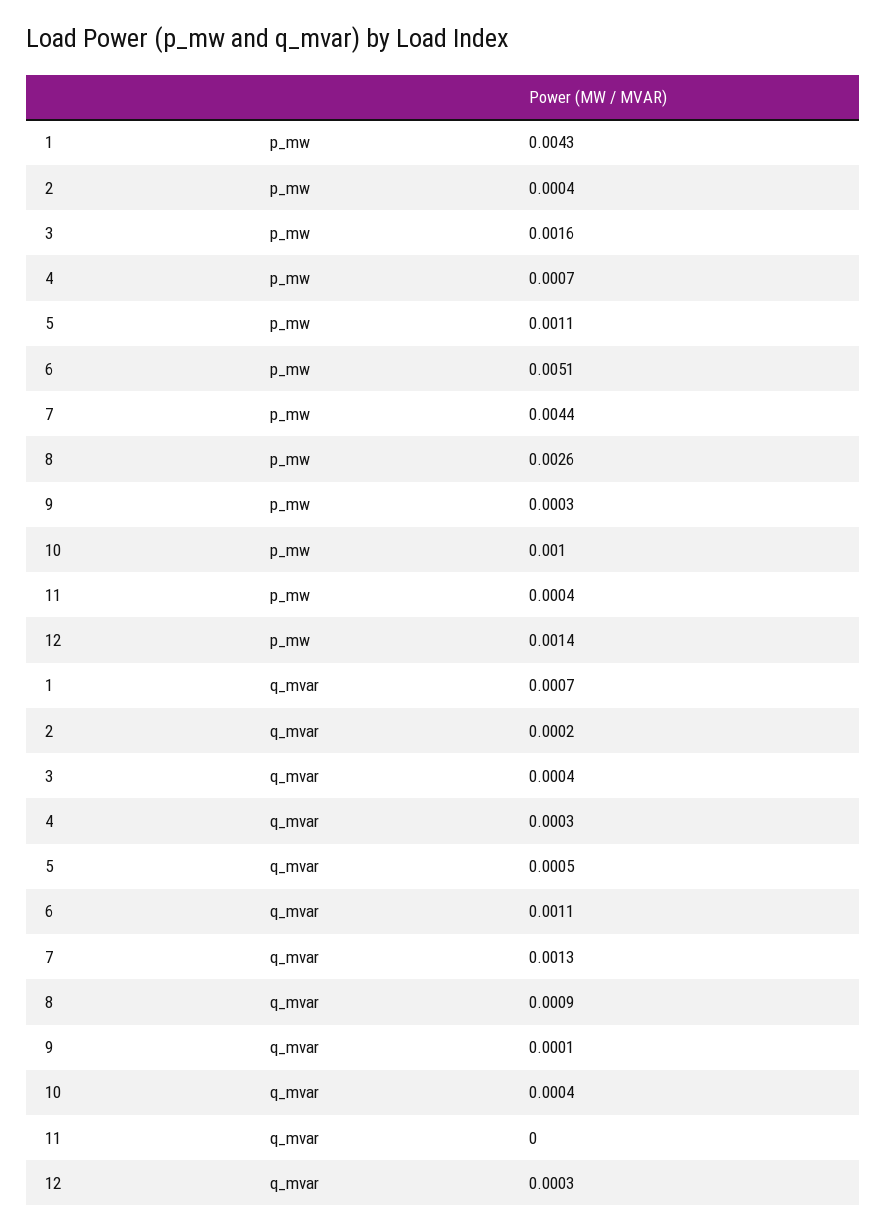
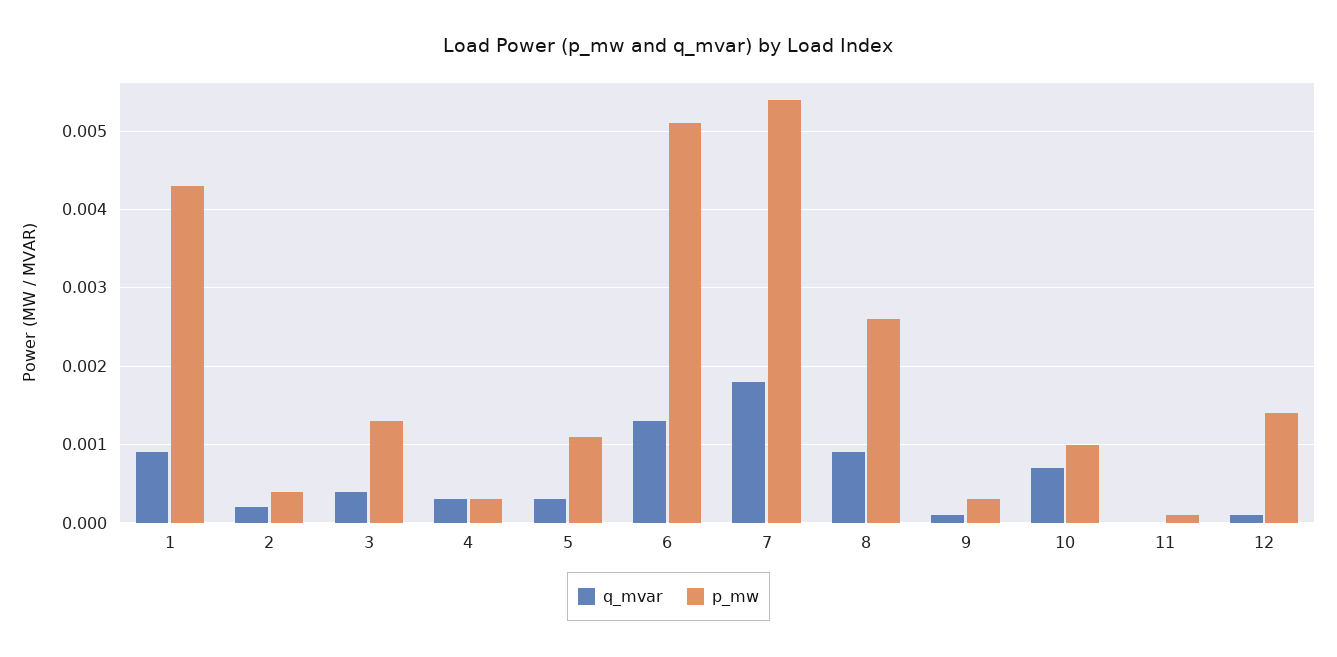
p_mw, 3: 0.0016 -> 0.0013
p_mw, 4: 0.0007 -> 0.0003
p_mw, 7: 0.0044 -> 0.0054
p_mw, 11: 0.0004 -> 0.0001
q_mvar, 1: 0.0007 -> 0.0009
q_mvar, 5: 0.0005 -> 0.0003
q_mvar, 6: 0.0011 -> 0.0013
q_mvar, 7: 0.0013 -> 0.0018
q_mvar, 10: 0.0004 -> 0.0007
q_mvar, 12: 0.0003 -> 0.0001

